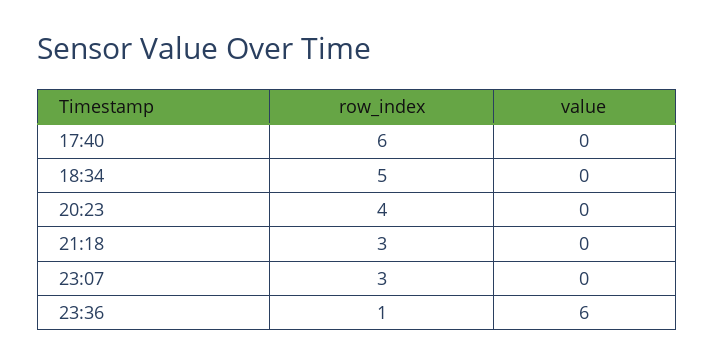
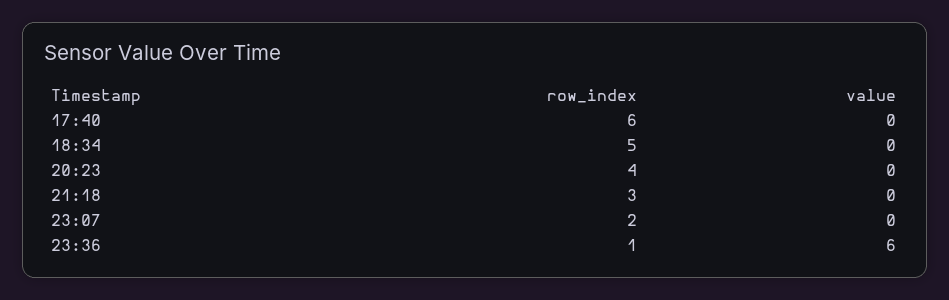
row_index, 23:07: 3 -> 2

